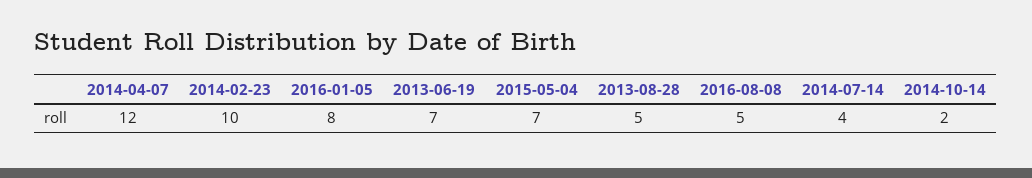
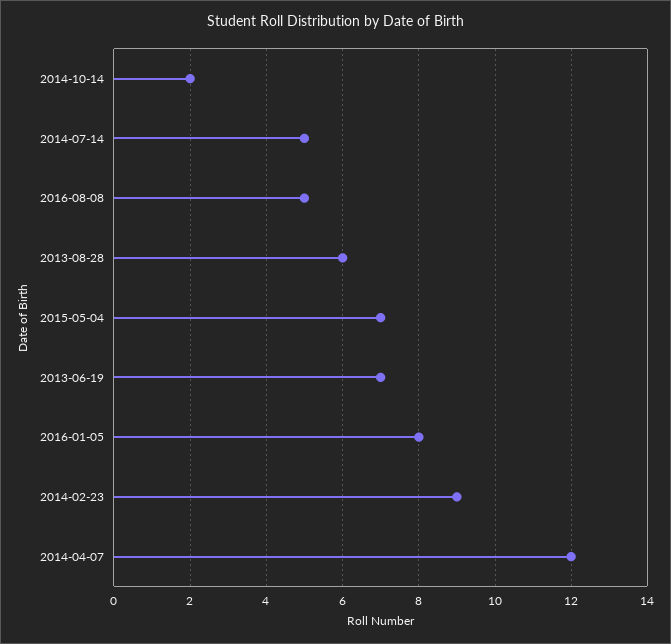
2014-02-23: 10 -> 9
2013-08-28: 5 -> 6
2014-07-14: 4 -> 5

